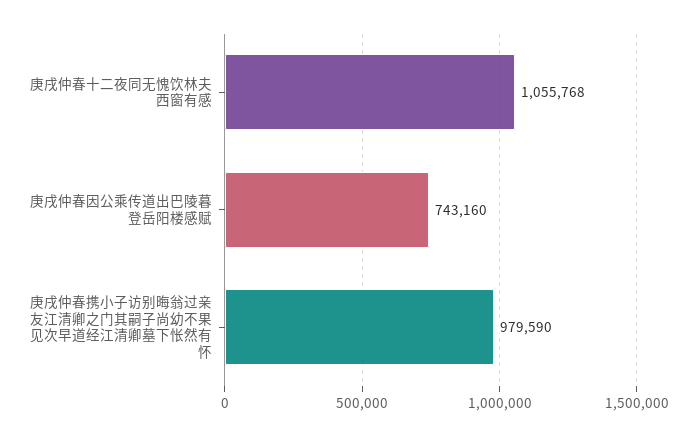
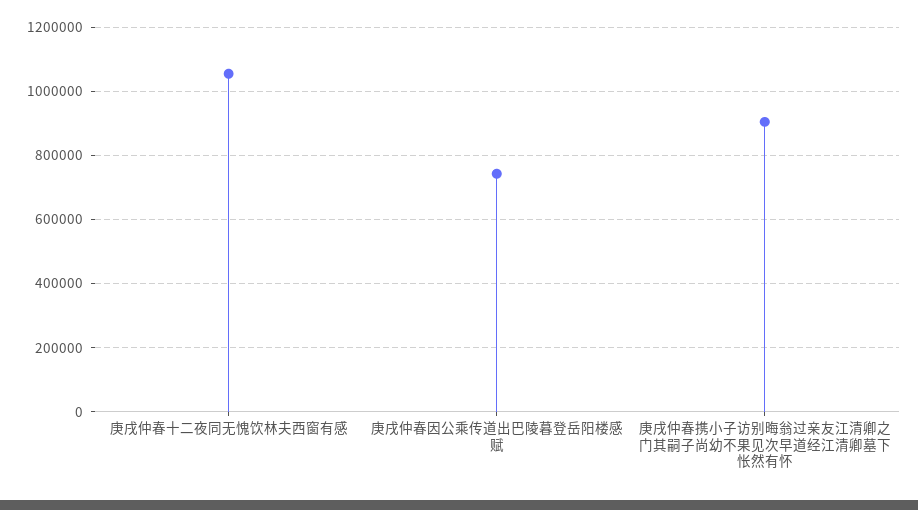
庚戌仲春携小子访别晦翁过亲友江清卿之门其嗣子尚幼不果见次早道经江清卿墓下怅然有怀: 979590 -> 900000

